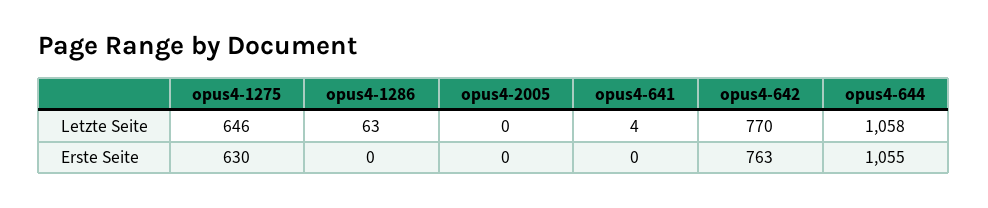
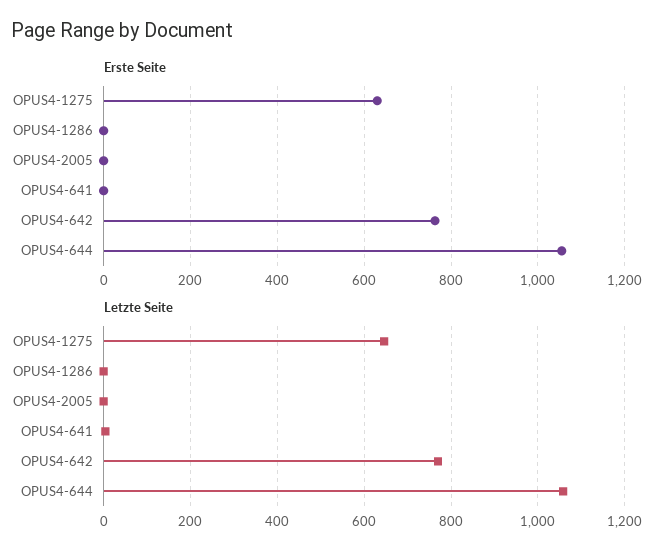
Letzte Seite, opus4-1286: 63 -> 0

